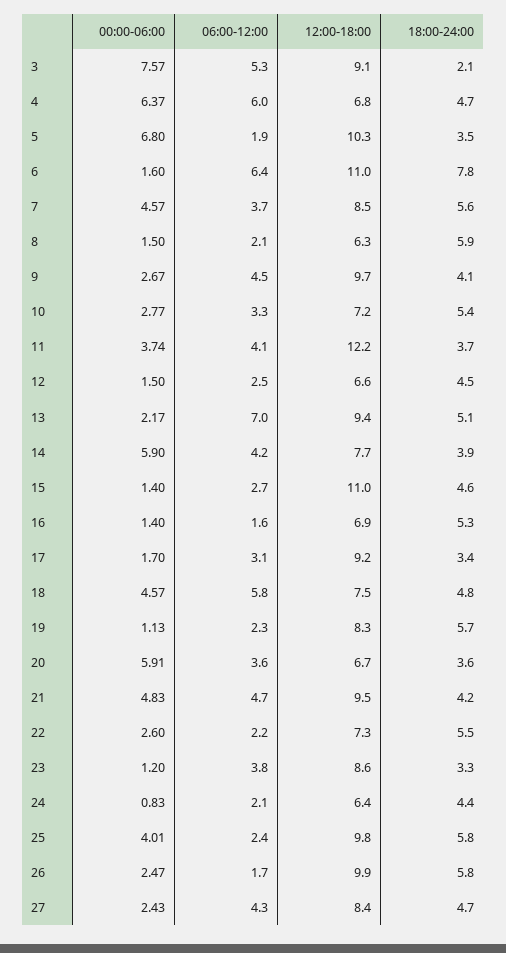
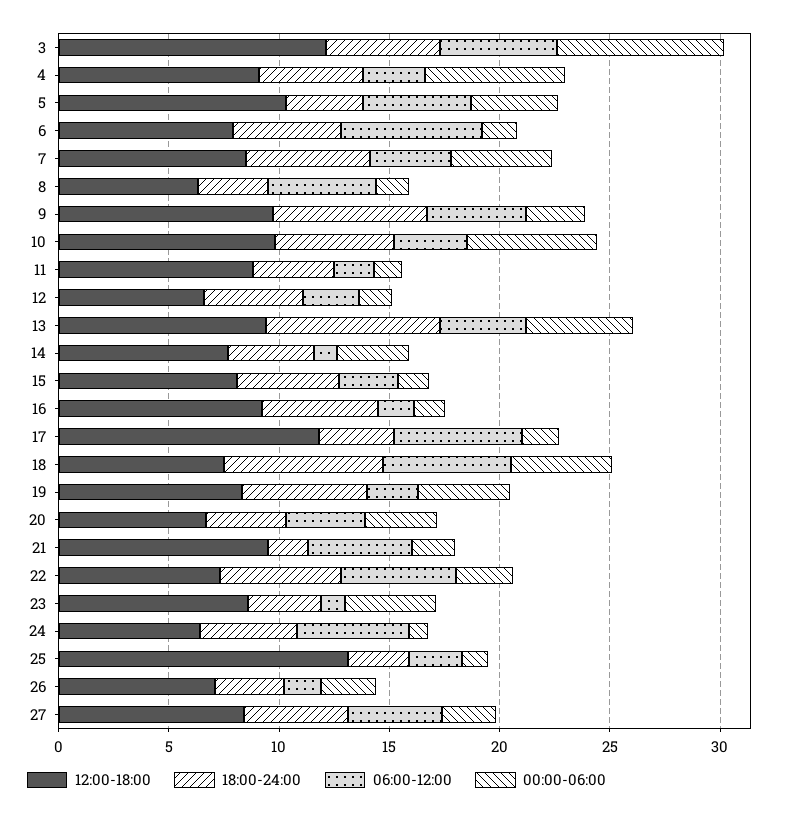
12:00-18:00, 3: 9.1 -> 12
18:00-24:00, 3: 2.1 -> 5
06:00-12:00, 4: 6 -> 3
12:00-18:00, 4: 6.8 -> 9
00:00-06:00, 5: 6.8 -> 4
06:00-12:00, 5: 1.9 -> 5
12:00-18:00, 6: 11 -> 8
18:00-24:00, 6: 7.8 -> 5
06:00-12:00, 8: 2.1 -> 5
18:00-24:00, 8: 5.9 -> 3
18:00-24:00, 9: 4.1 -> 7
00:00-06:00, 10: 2.77 -> 6
12:00-18:00, 10: 7.2 -> 10
00:00-06:00, 11: 3.74 -> 1
06:00-12:00, 11: 4.1 -> 2
12:00-18:00, 11: 12.2 -> 9
00:00-06:00, 13: 2.17 -> 5
06:00-12:00, 13: 7 -> 4
18:00-24:00, 13: 5.1 -> 8
00:00-06:00, 14: 5.9 -> 3
06:00-12:00, 14: 4.2 -> 1
12:00-18:00, 15: 11 -> 8
12:00-18:00, 16: 6.9 -> 9
06:00-12:00, 17: 3.1 -> 6
12:00-18:00, 17: 9.2 -> 12
18:00-24:00, 18: 4.8 -> 7
00:00-06:00, 19: 1.13 -> 4
00:00-06:00, 20: 5.91 -> 3
00:00-06:00, 21: 4.83 -> 2
18:00-24:00, 21: 4.2 -> 2
06:00-12:00, 22: 2.2 -> 5
00:00-06:00, 23: 1.2 -> 4
06:00-12:00, 23: 3.8 -> 1
06:00-12:00, 24: 2.1 -> 5
00:00-06:00, 25: 4.01 -> 1
12:00-18:00, 25: 9.8 -> 13
18:00-24:00, 25: 5.8 -> 3
12:00-18:00, 26: 9.9 -> 7
18:00-24:00, 26: 5.8 -> 3

